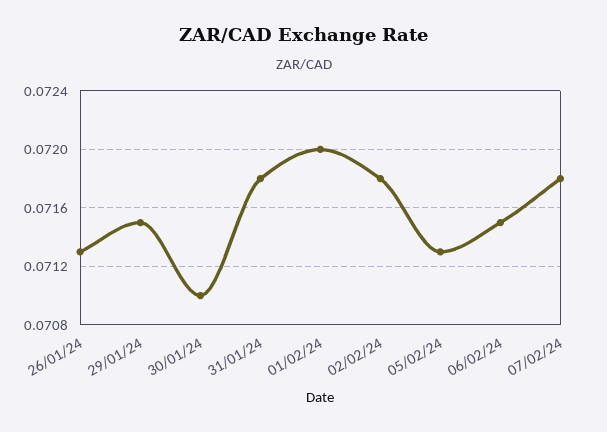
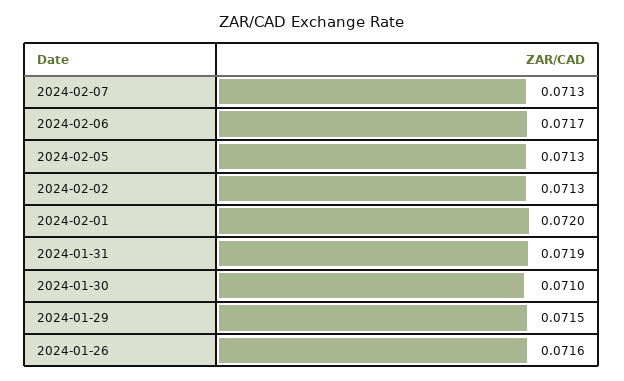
26/01/24: 0.0713 -> 0.0716
31/01/24: 0.0718 -> 0.0719
02/02/24: 0.0718 -> 0.0713
06/02/24: 0.0715 -> 0.0717
07/02/24: 0.0718 -> 0.0713

